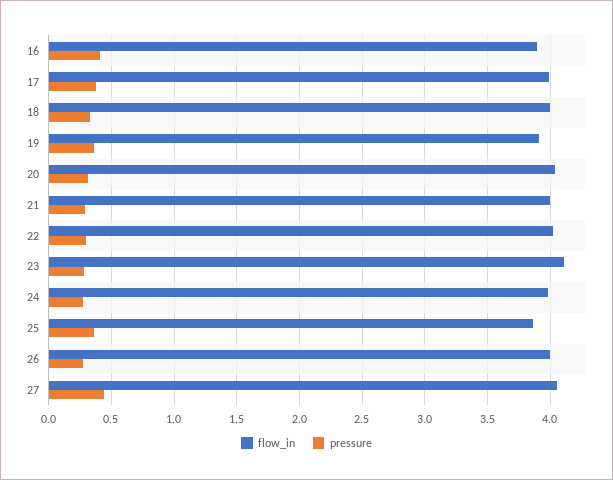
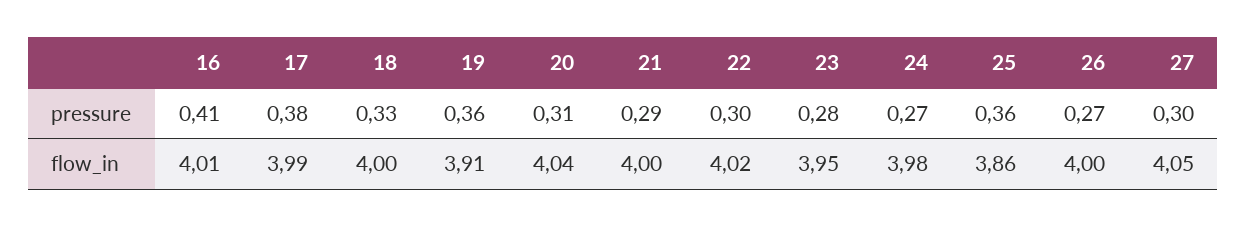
flow_in, 16: 3.9 -> 4.01
flow_in, 23: 4.1 -> 3.95
pressure, 27: 0.45 -> 0.3

